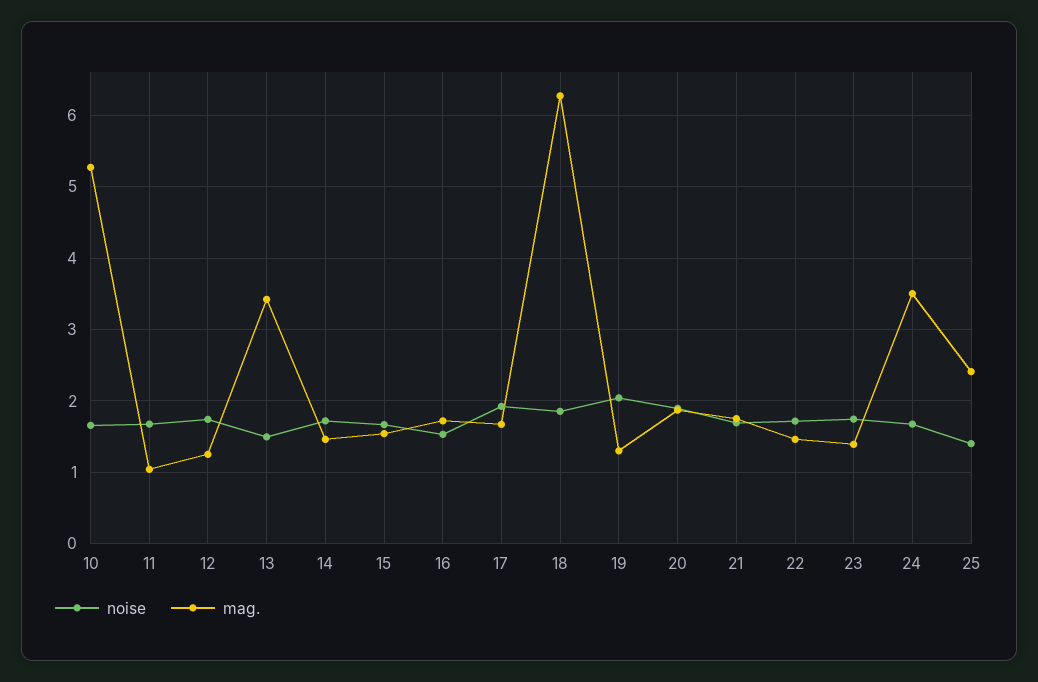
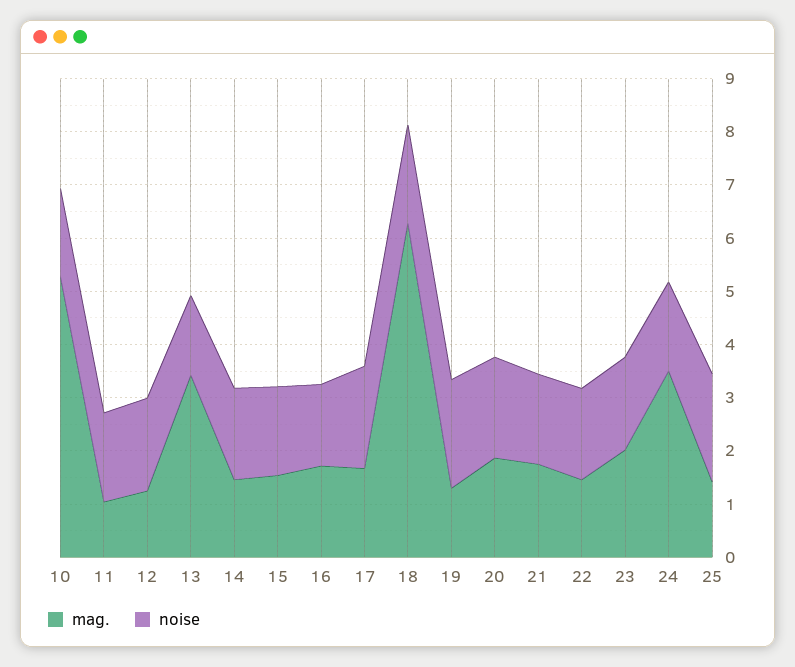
mag., 23: 1.4 -> 2
noise, 25: 1.4 -> 2
mag., 25: 2.4 -> 1.4

